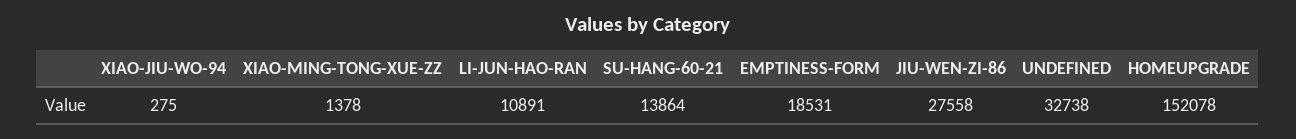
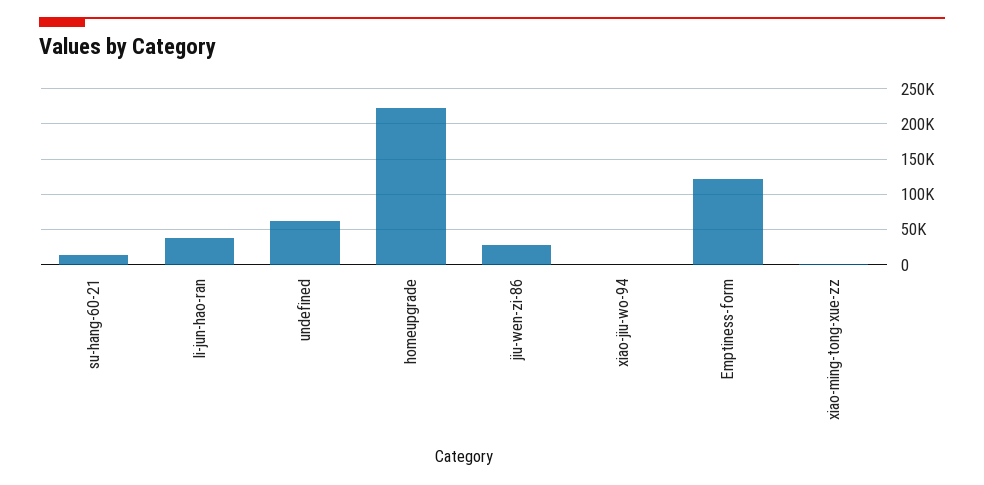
LI-JUN-HAO-RAN: 10891 -> 40000
EMPTINESS-FORM: 18531 -> 120000
UNDEFINED: 32738 -> 60000
HOMEUPGRADE: 152078 -> 220000

